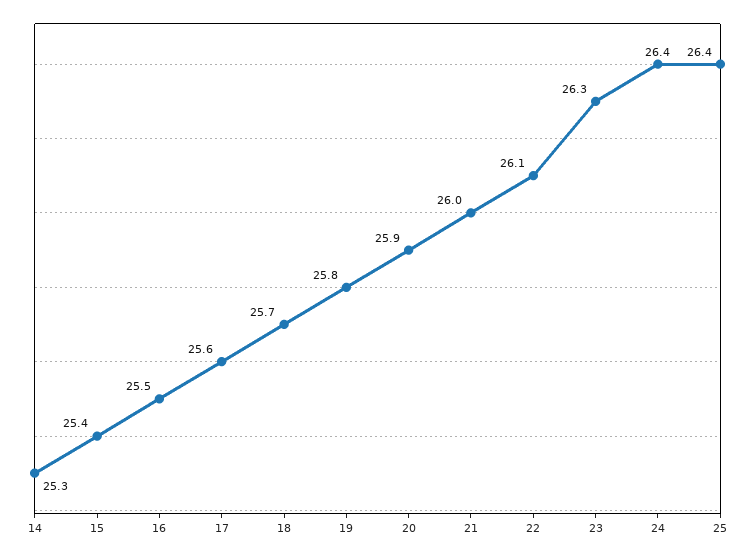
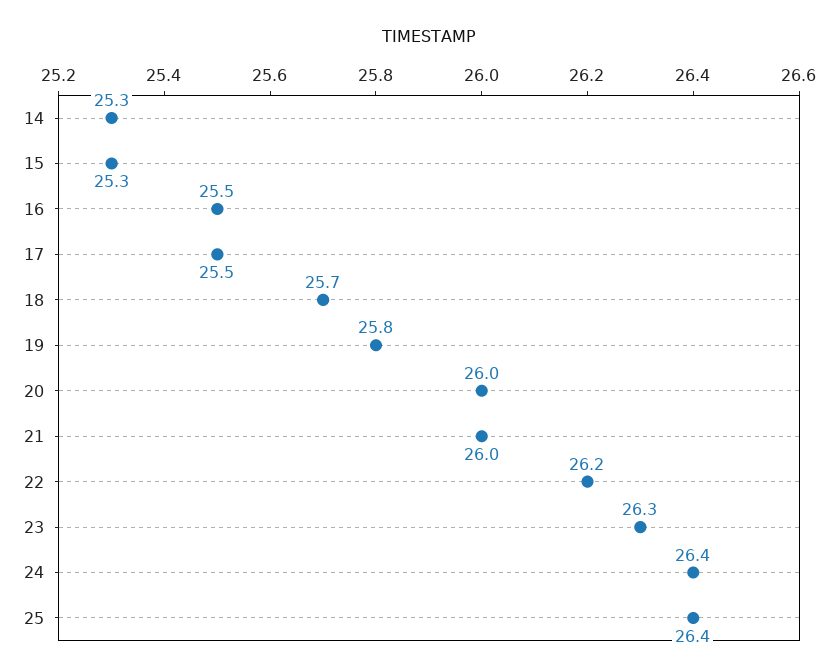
15: 25.4 -> 25.3
17: 25.6 -> 25.5
20: 25.9 -> 26
22: 26.1 -> 26.2

